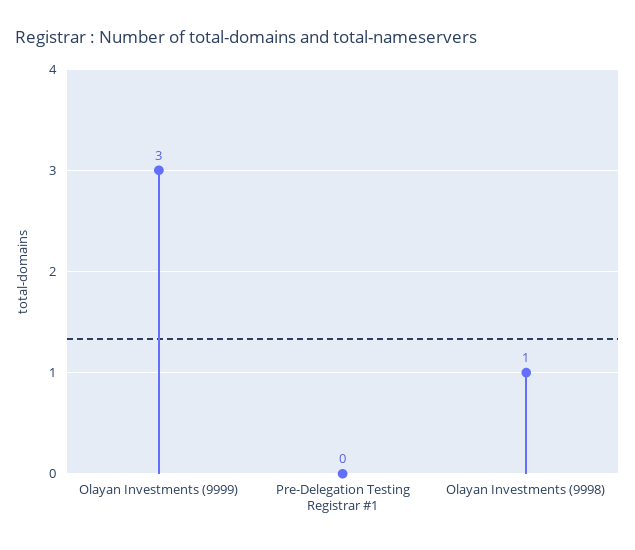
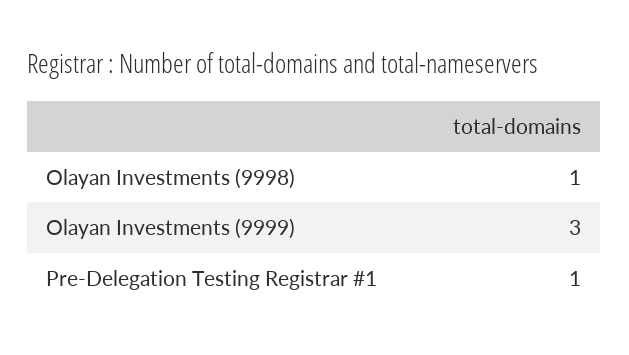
Pre-Delegation Testing Registrar #1: 0 -> 1

